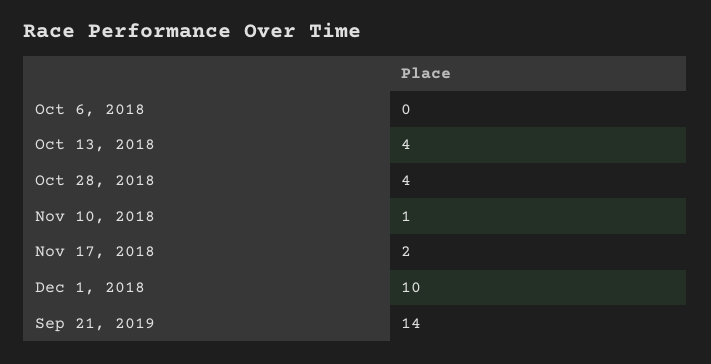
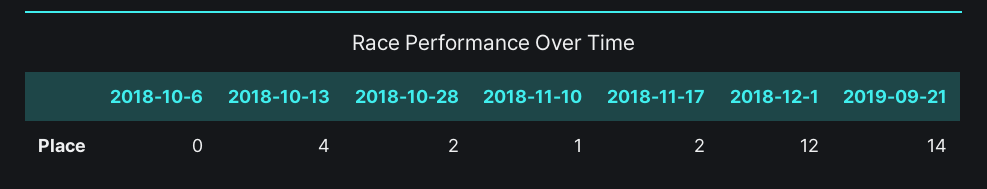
Oct 28, 2018: 4 -> 2
Dec 1, 2018: 10 -> 12

